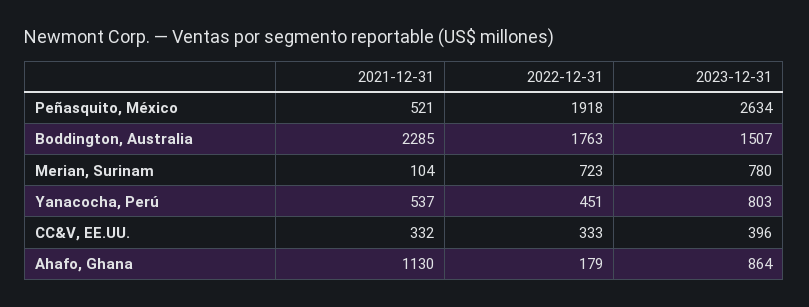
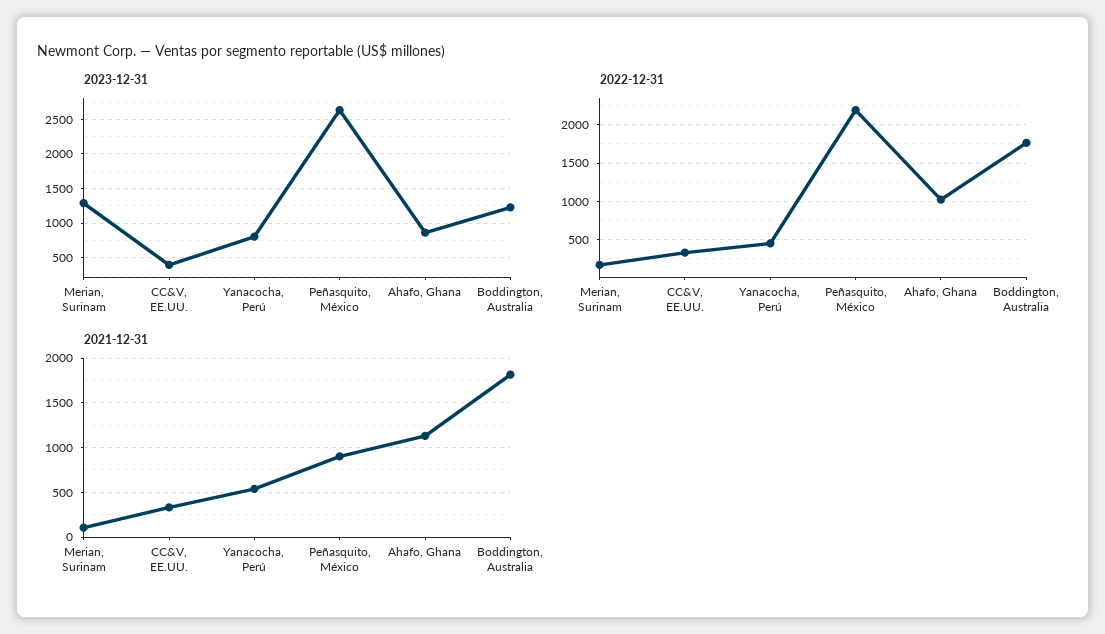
2021-12-31, Peñasquito, México: 521 -> 900
2022-12-31, Peñasquito, México: 1918 -> 2200
2021-12-31, Boddington, Australia: 2285 -> 1800
2023-12-31, Boddington, Australia: 1507 -> 1200
2022-12-31, Merian, Surinam: 723 -> 200
2023-12-31, Merian, Surinam: 780 -> 1300
2022-12-31, Ahafo, Ghana: 179 -> 1000

